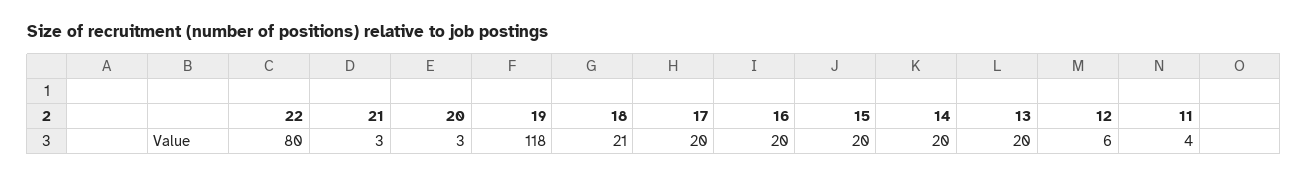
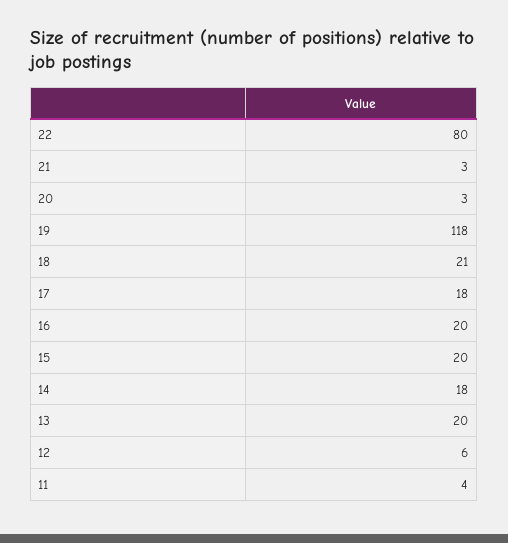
17: 20 -> 18
14: 20 -> 18

